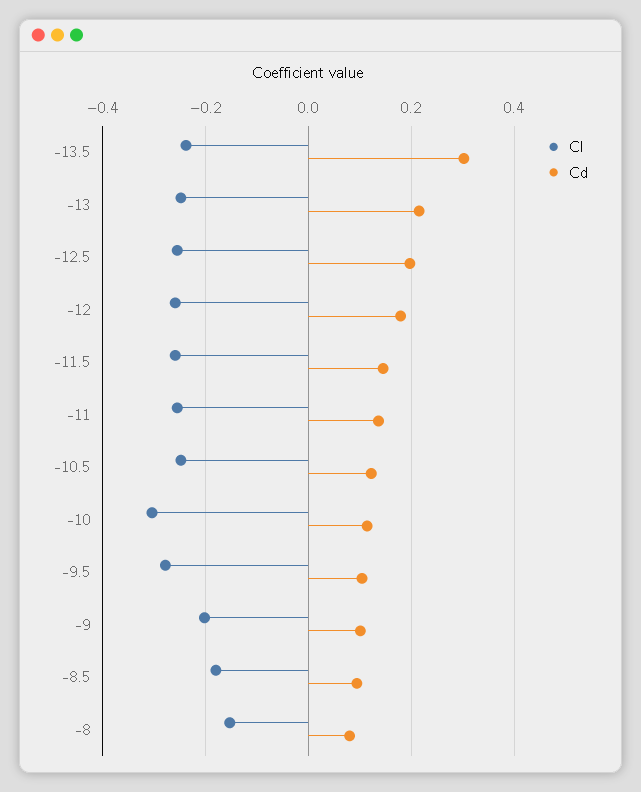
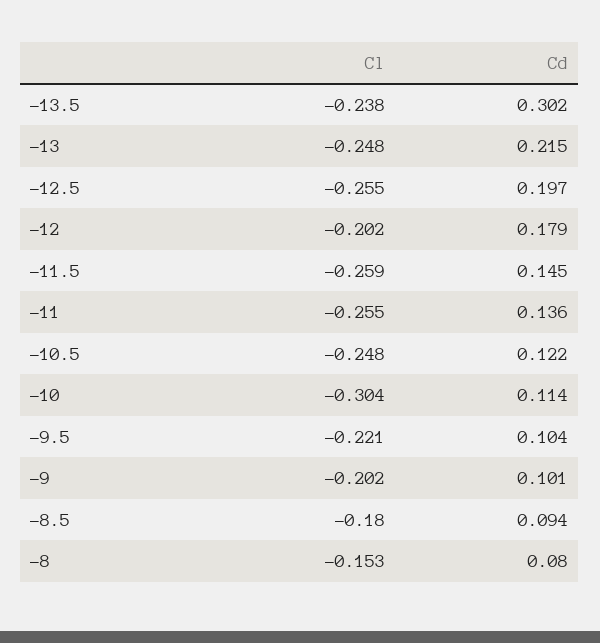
Cl, -12: -0.26 -> -0.202
Cl, -9.5: -0.28 -> -0.221

